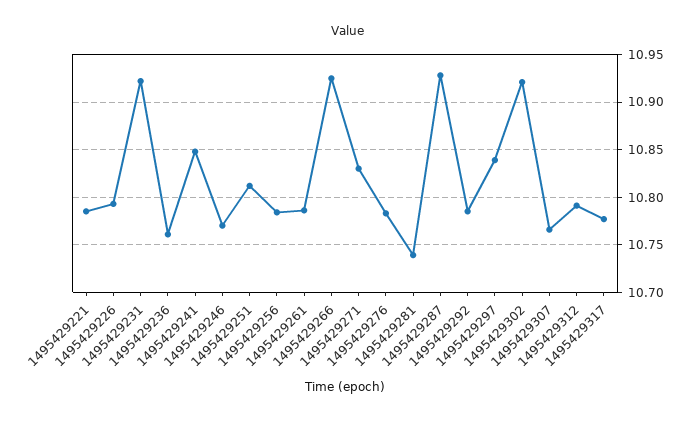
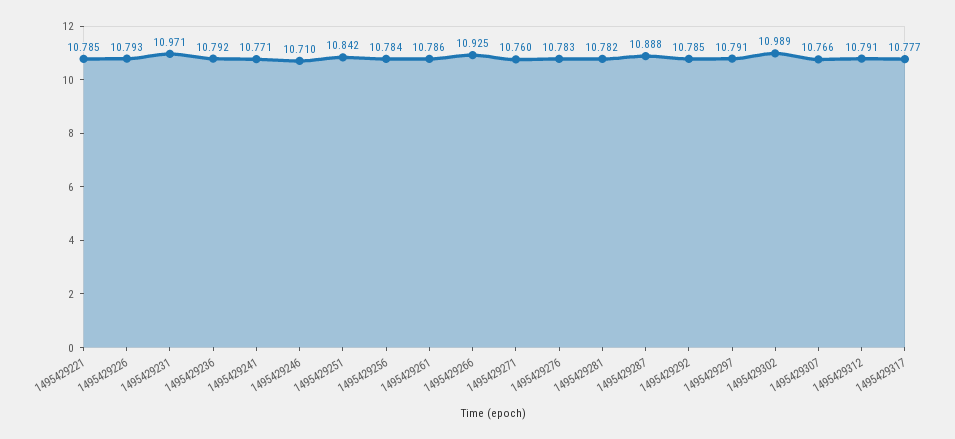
1495429231: 10.92 -> 10.971
1495429236: 10.76 -> 10.792
1495429241: 10.85 -> 10.771
1495429246: 10.77 -> 10.71
1495429251: 10.81 -> 10.842
1495429271: 10.83 -> 10.76
1495429281: 10.74 -> 10.782
1495429287: 10.93 -> 10.888
1495429297: 10.84 -> 10.791
1495429302: 10.92 -> 10.989

